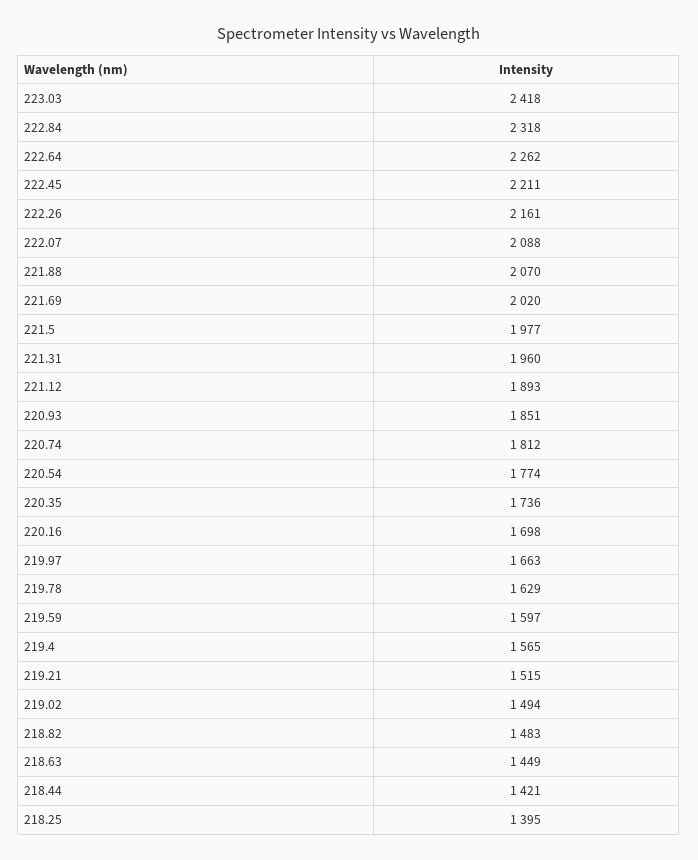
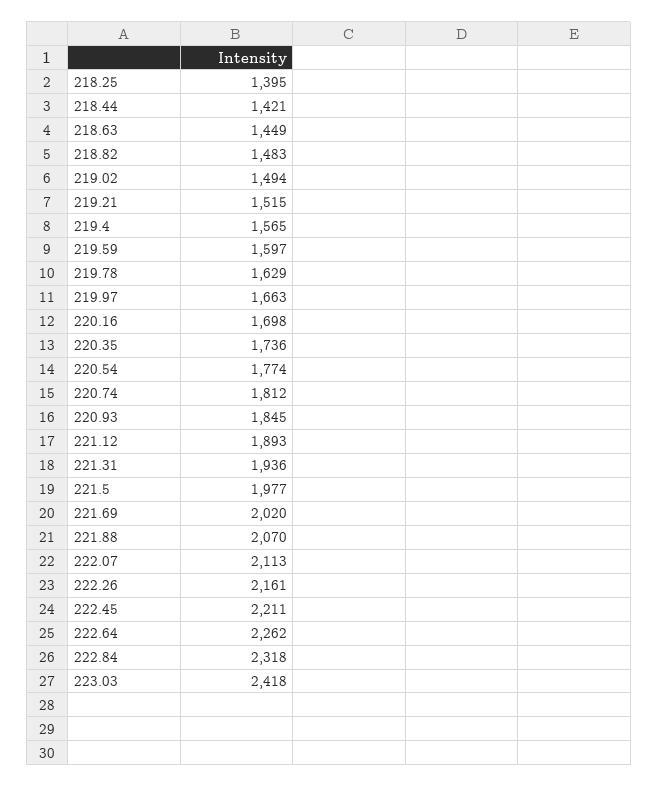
222.07: 2088 -> 2113
221.31: 1960 -> 1936
220.93: 1851 -> 1845

